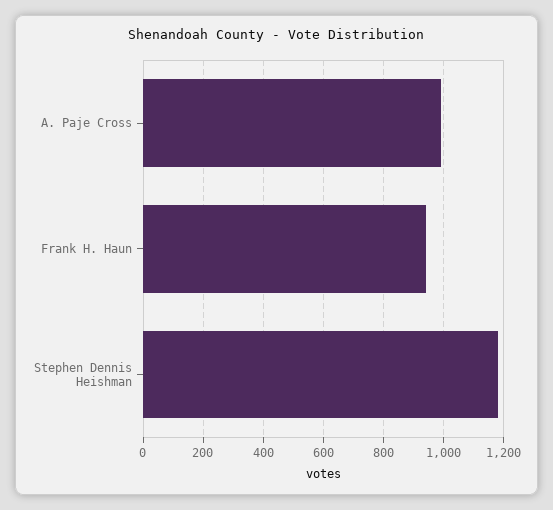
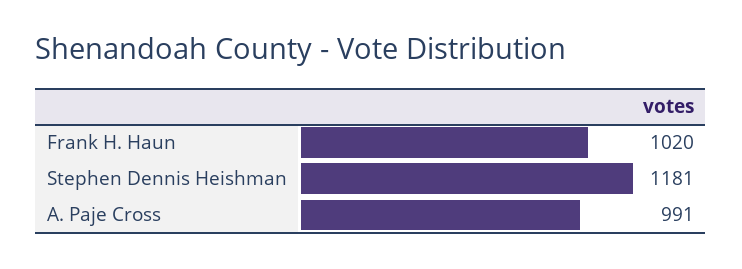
Frank H. Haun: 940 -> 1020

